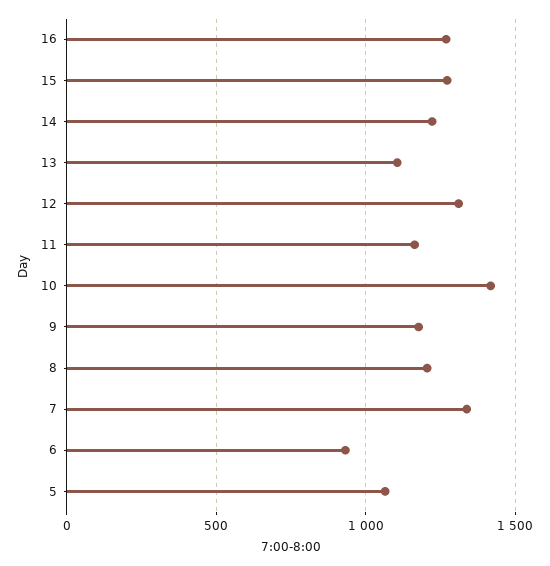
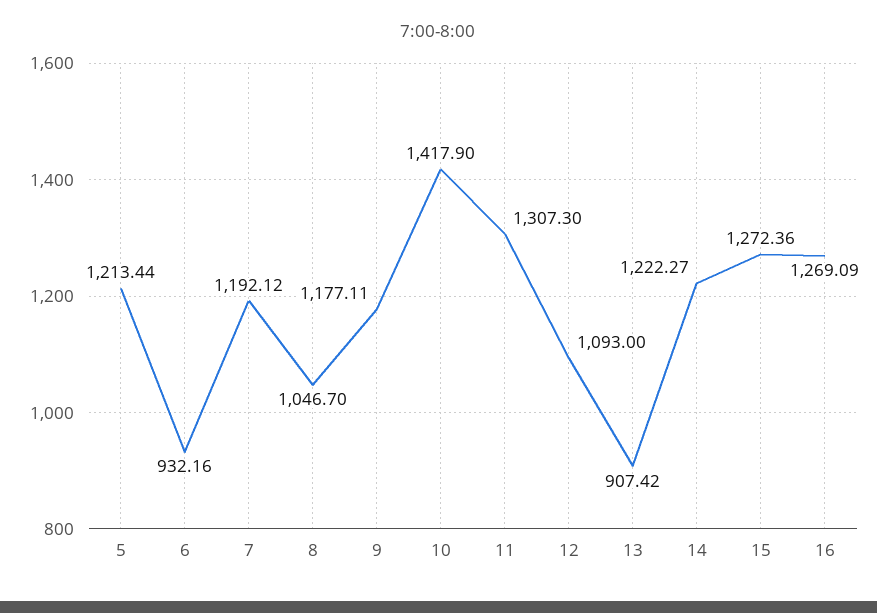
13: 1100 -> 907.42
12: 1300 -> 1093
11: 1150 -> 1307.3
8: 1200 -> 1046.7
7: 1350 -> 1192.12
5: 1050 -> 1213.44

